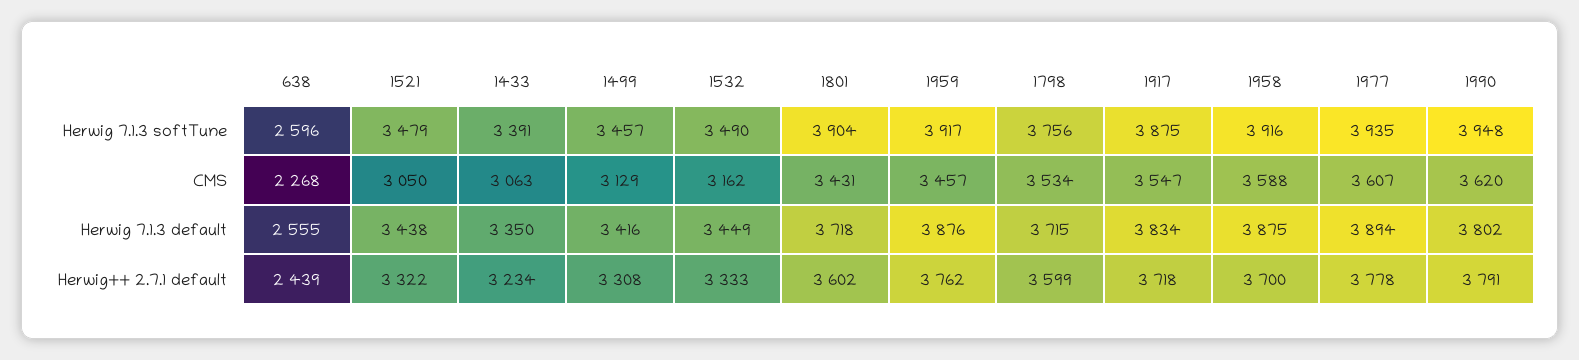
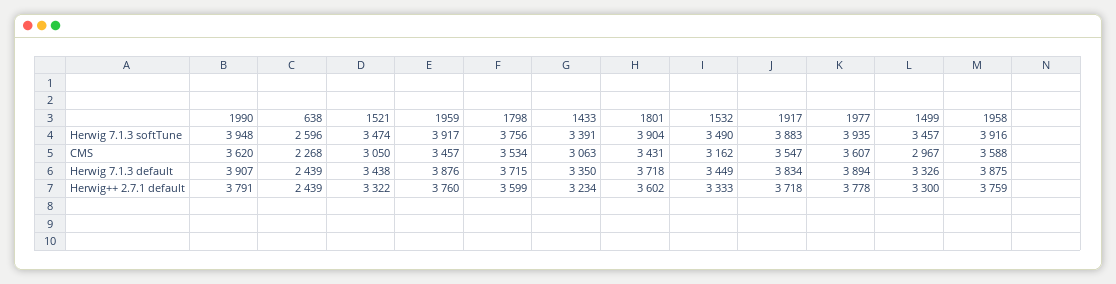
1521, Herwig 7.1.3 softTune: 3479 -> 3474
1917, Herwig 7.1.3 softTune: 3875 -> 3883
1499, CMS: 3129 -> 2967
638, Herwig 7.1.3 default: 2555 -> 2439
1499, Herwig 7.1.3 default: 3416 -> 3326
1990, Herwig 7.1.3 default: 3802 -> 3907
1499, Herwig++ 2.7.1 default: 3308 -> 3300
1959, Herwig++ 2.7.1 default: 3762 -> 3760
1958, Herwig++ 2.7.1 default: 3700 -> 3759

